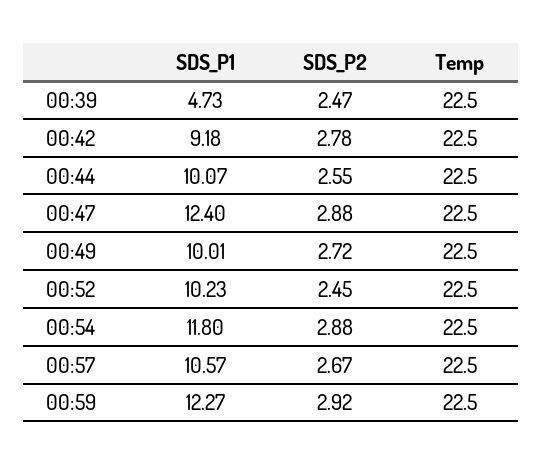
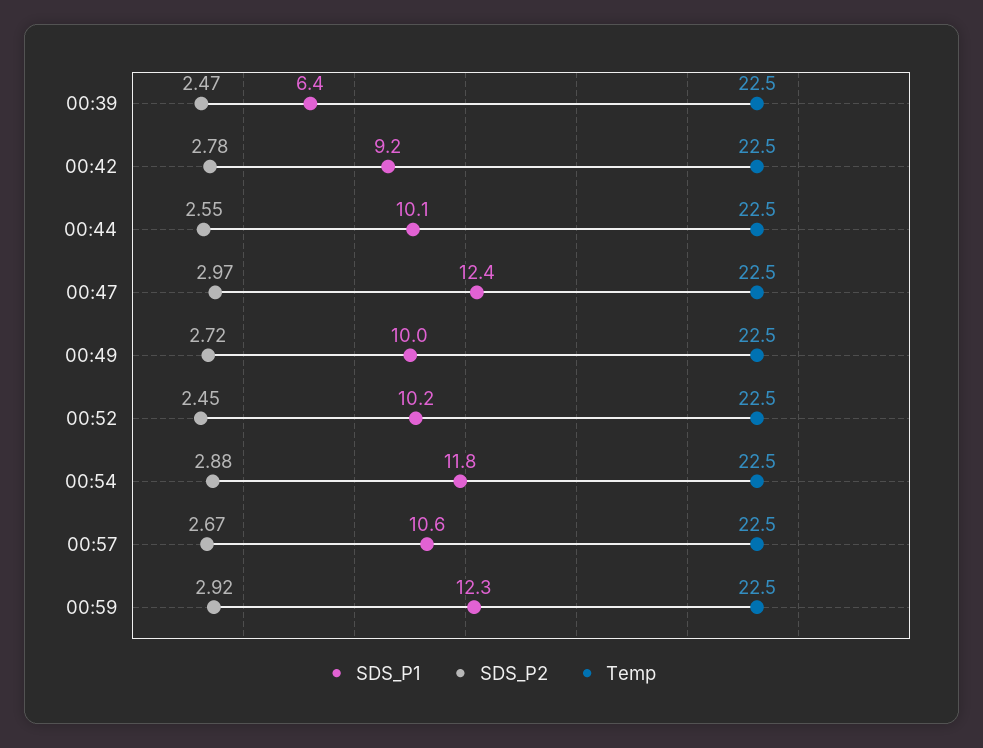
SDS_P1, 00:39: 4.73 -> 6.4
SDS_P2, 00:47: 2.88 -> 2.97

